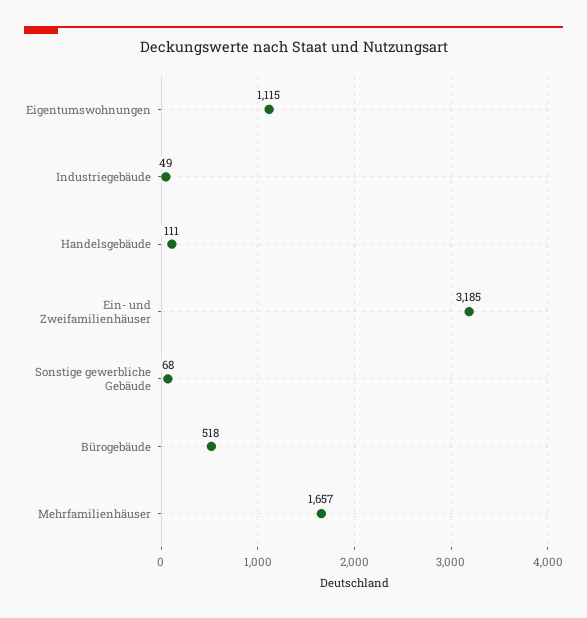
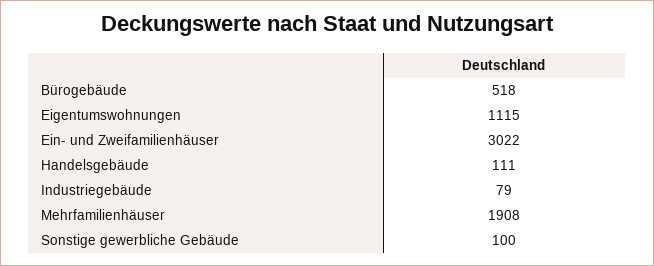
Industriegebäude: 49 -> 79
Ein- und Zweifamilienhäuser: 3185 -> 3022
Sonstige gewerbliche Gebäude: 68 -> 100
Mehrfamilienhäuser: 1657 -> 1908

